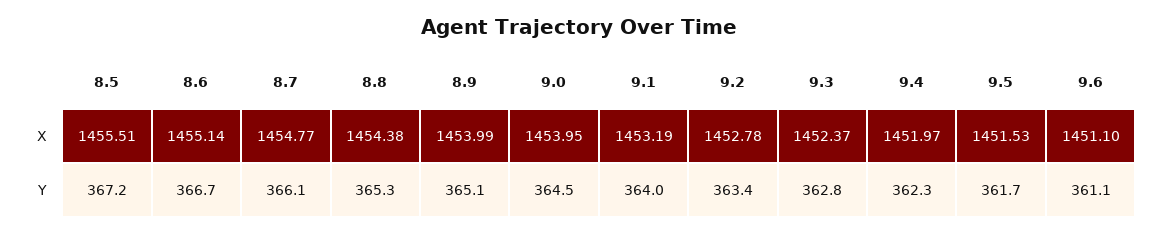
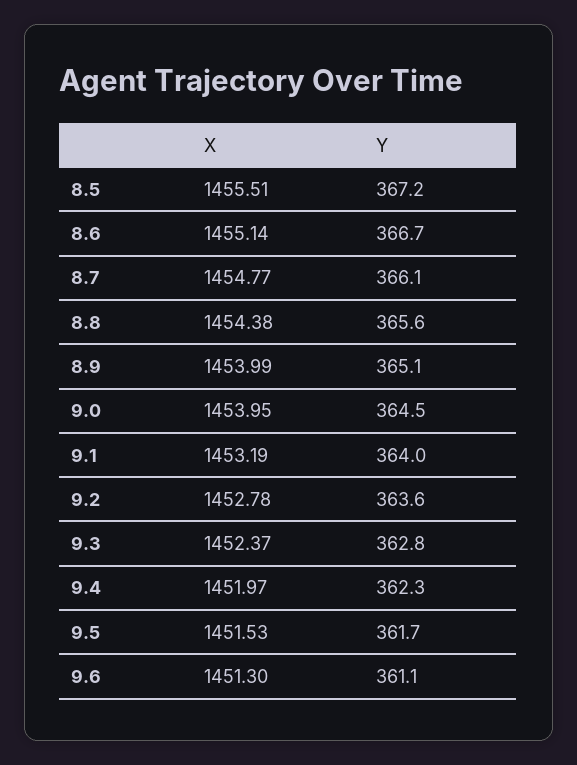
9.6, X: 1451.1 -> 1451.3
8.8, Y: 365.3 -> 365.6
9.2, Y: 363.4 -> 363.6

